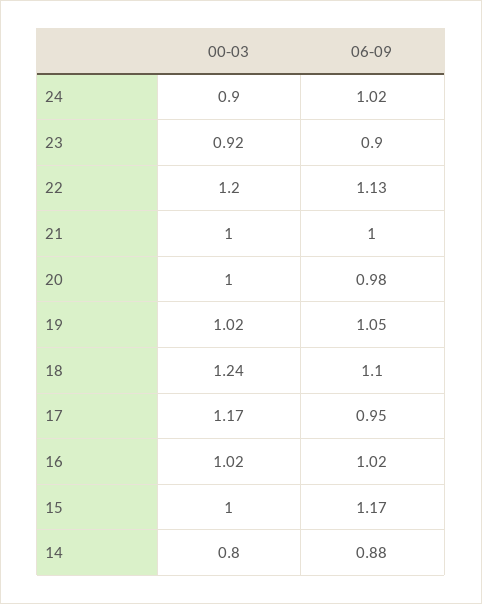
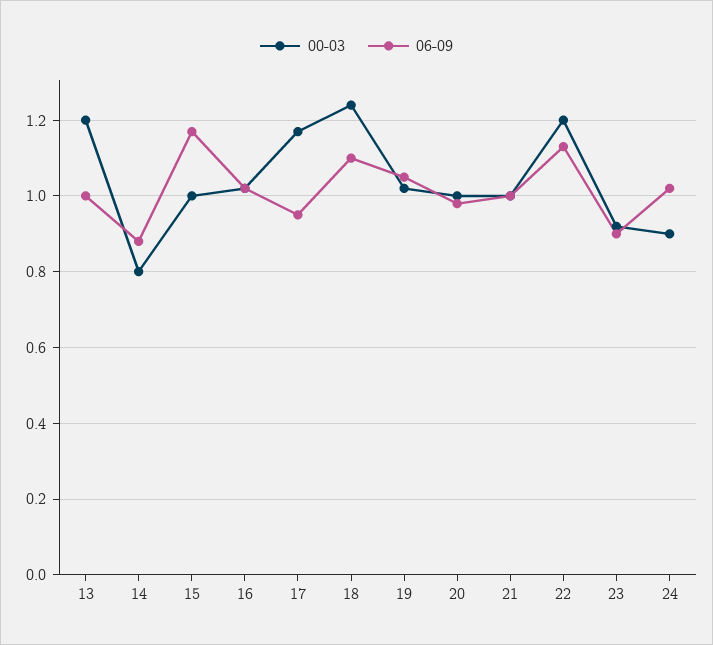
00-03, 13: none -> 1.2
06-09, 13: none -> 1

